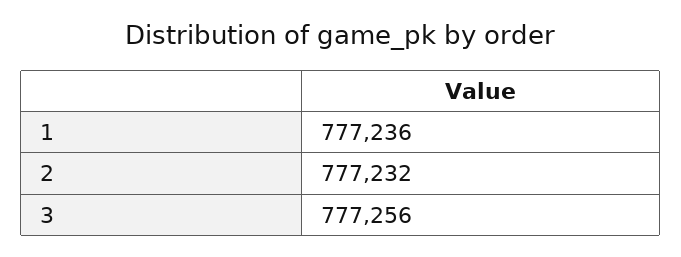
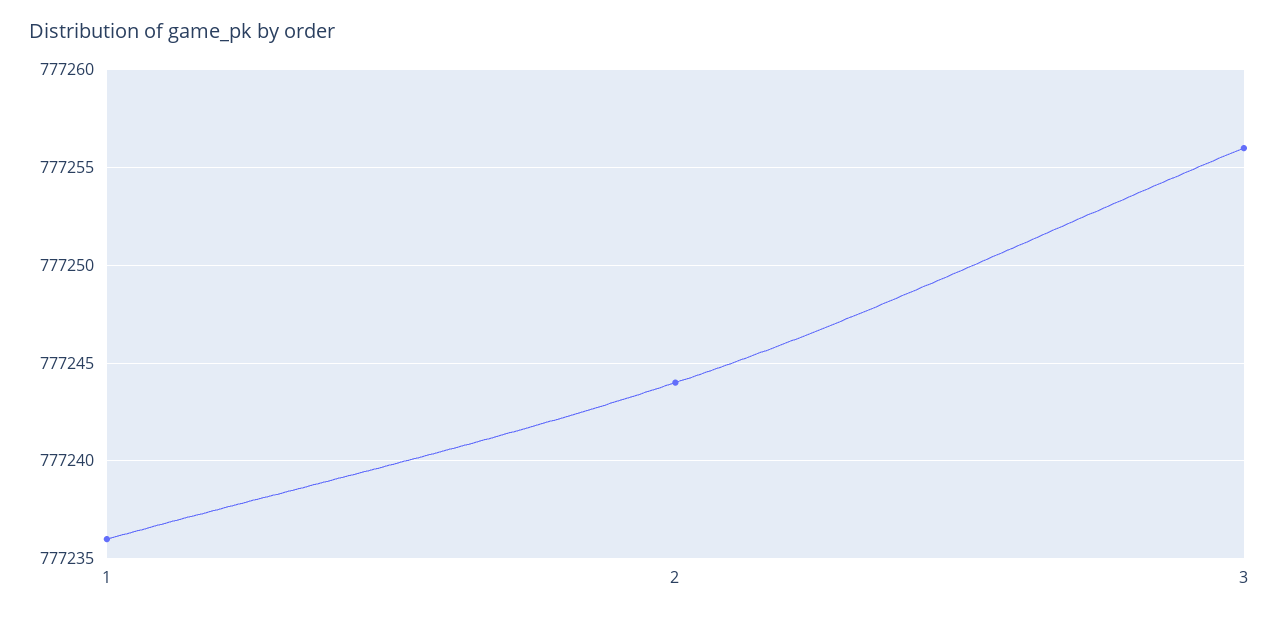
2: 777232 -> 777244

